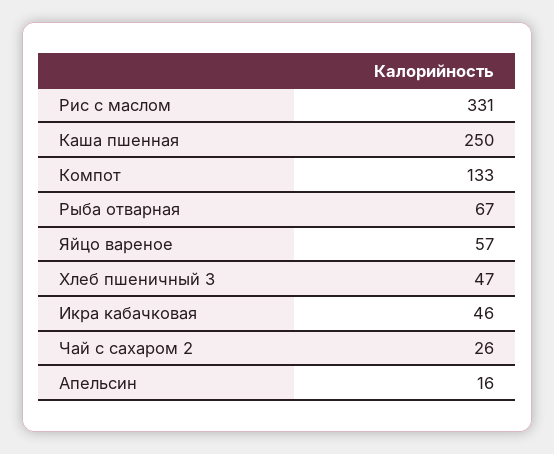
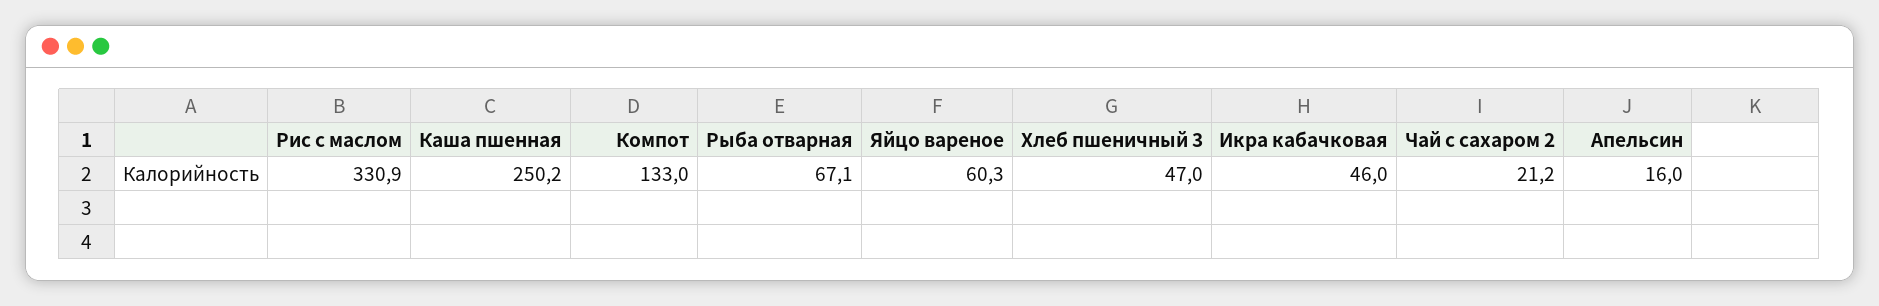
Яйцо вареное: 57 -> 60.3
Чай с сахаром 2: 26 -> 21.2

